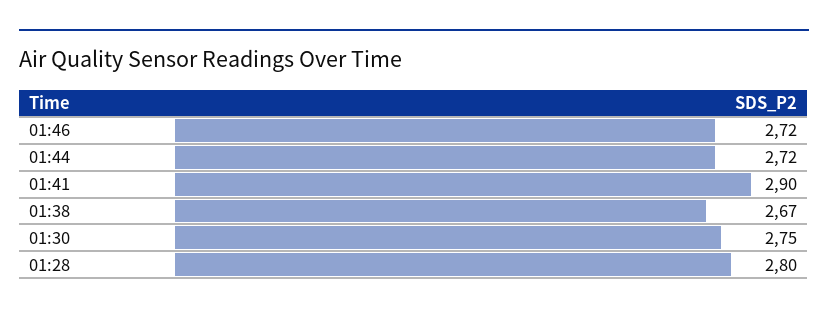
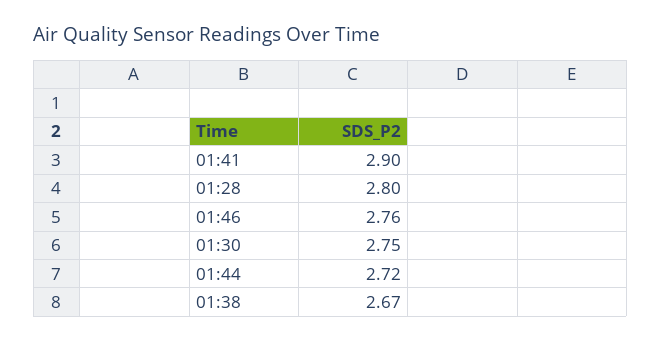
01:46: 2.72 -> 2.76

